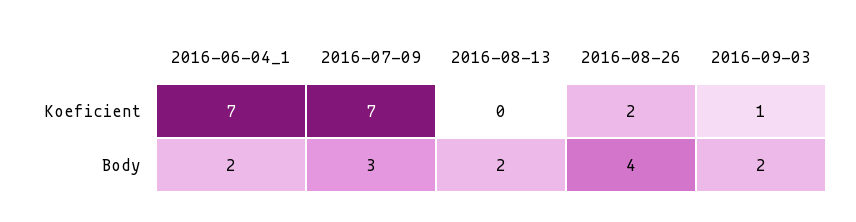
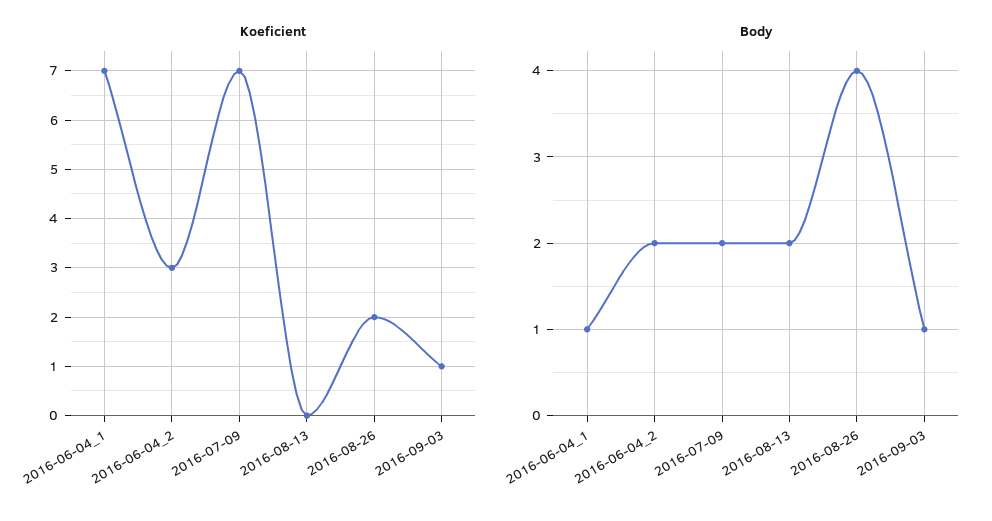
Body, 2016-06-04_1: 2 -> 1
Body, 2016-07-09: 3 -> 2
Body, 2016-09-03: 2 -> 1
Koeficient, 2016-06-04_2: none -> 3
Body, 2016-06-04_2: none -> 2

